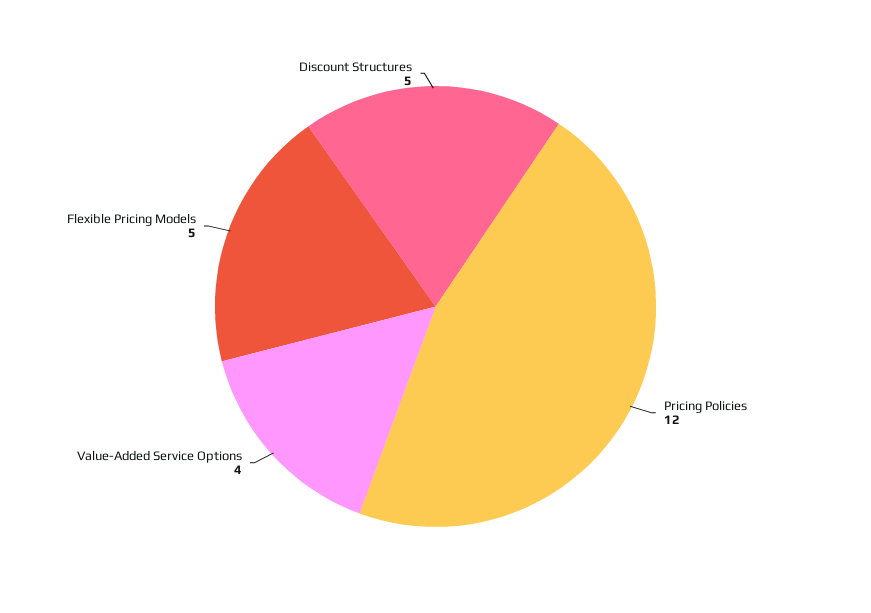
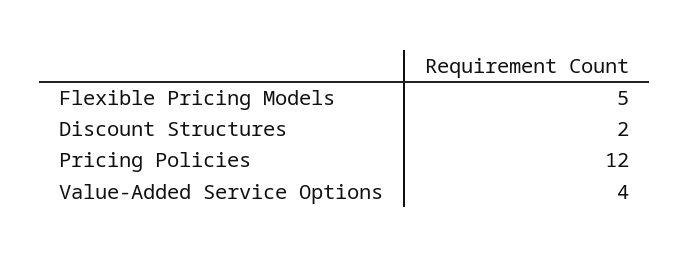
Discount Structures: 5 -> 2

